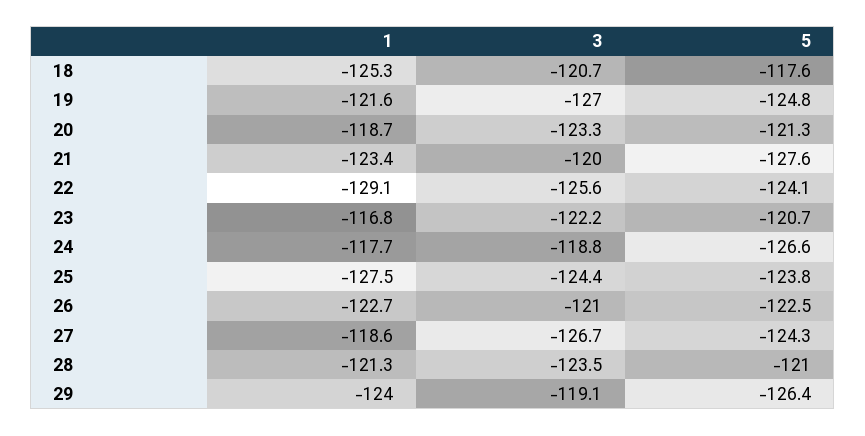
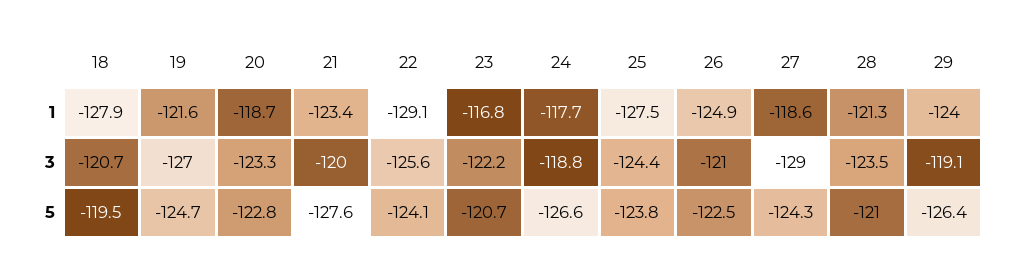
1, 18: -125.3 -> -127.9
5, 18: -117.6 -> -119.5
5, 19: -124.8 -> -124.7
5, 20: -121.3 -> -122.8
1, 26: -122.7 -> -124.9
3, 27: -126.7 -> -129

